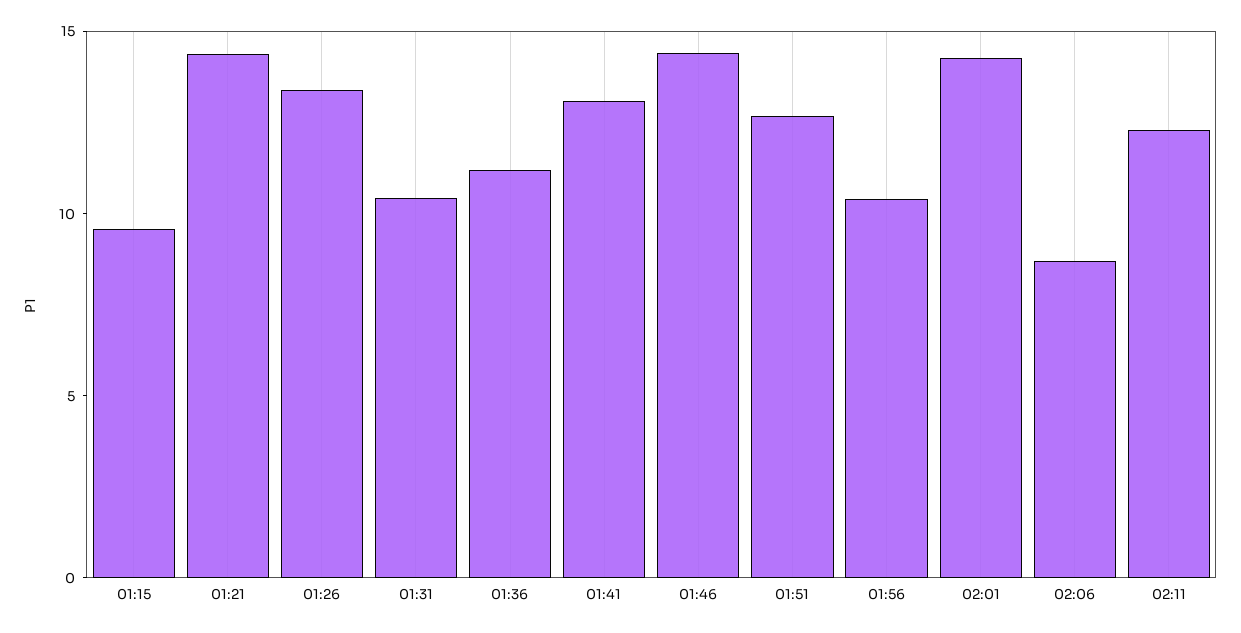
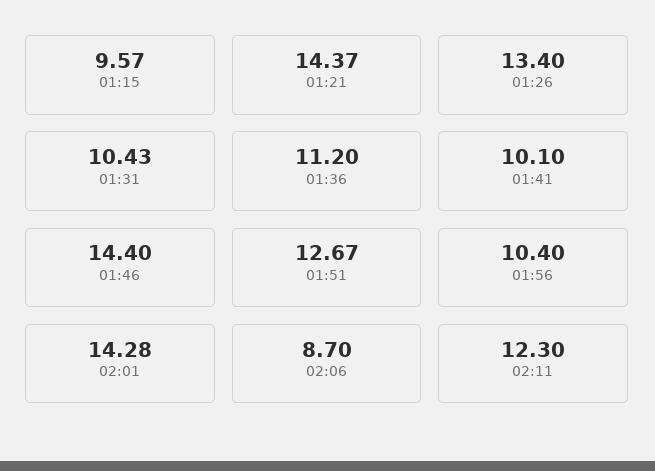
01:41: 13 -> 10.1

